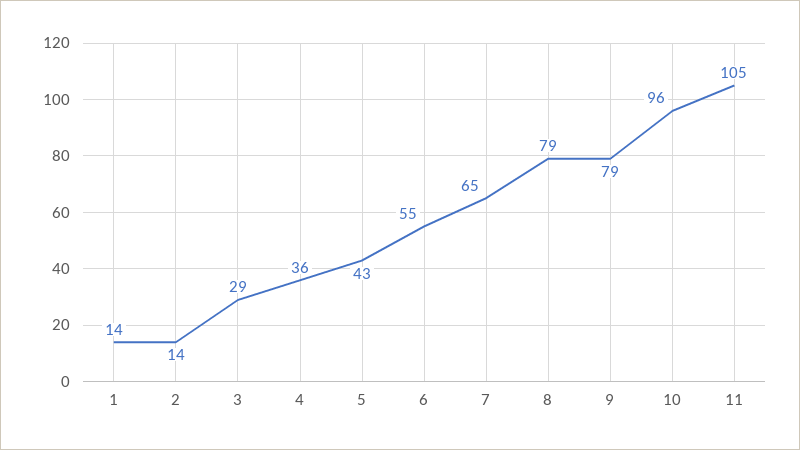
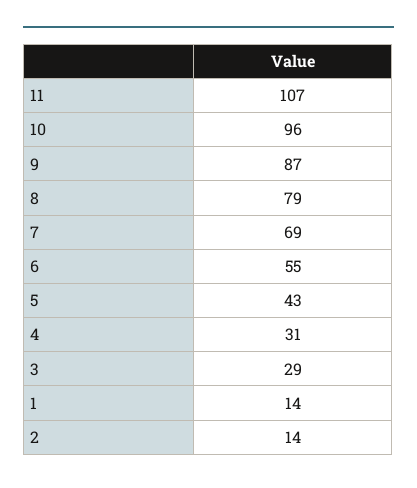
4: 36 -> 31
7: 65 -> 69
9: 79 -> 87
11: 105 -> 107

